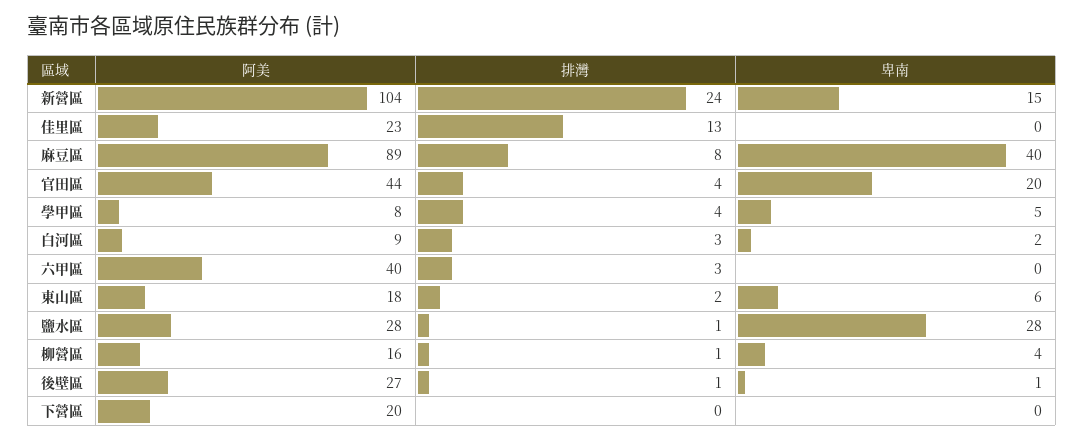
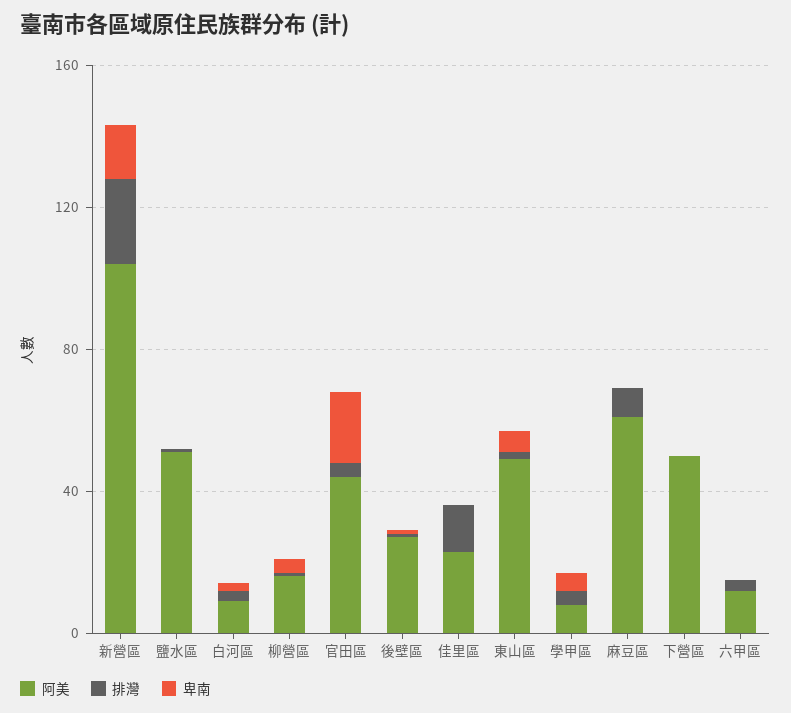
阿美, 麻豆區: 89 -> 60
卑南, 麻豆區: 40 -> 0
阿美, 六甲區: 40 -> 10
阿美, 東山區: 18 -> 50
阿美, 鹽水區: 28 -> 50
卑南, 鹽水區: 28 -> 0
阿美, 下營區: 20 -> 50

